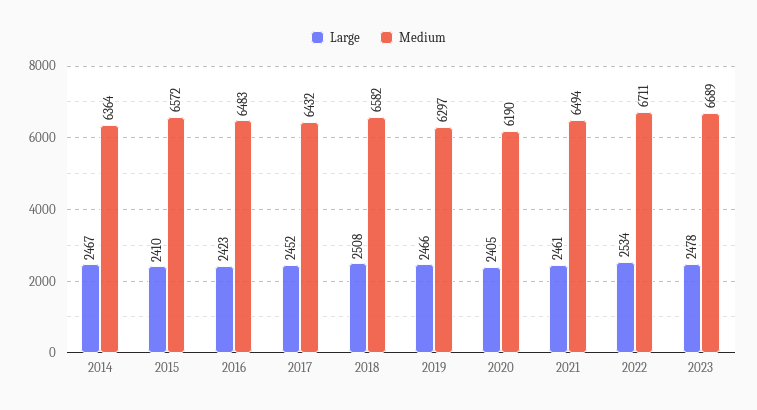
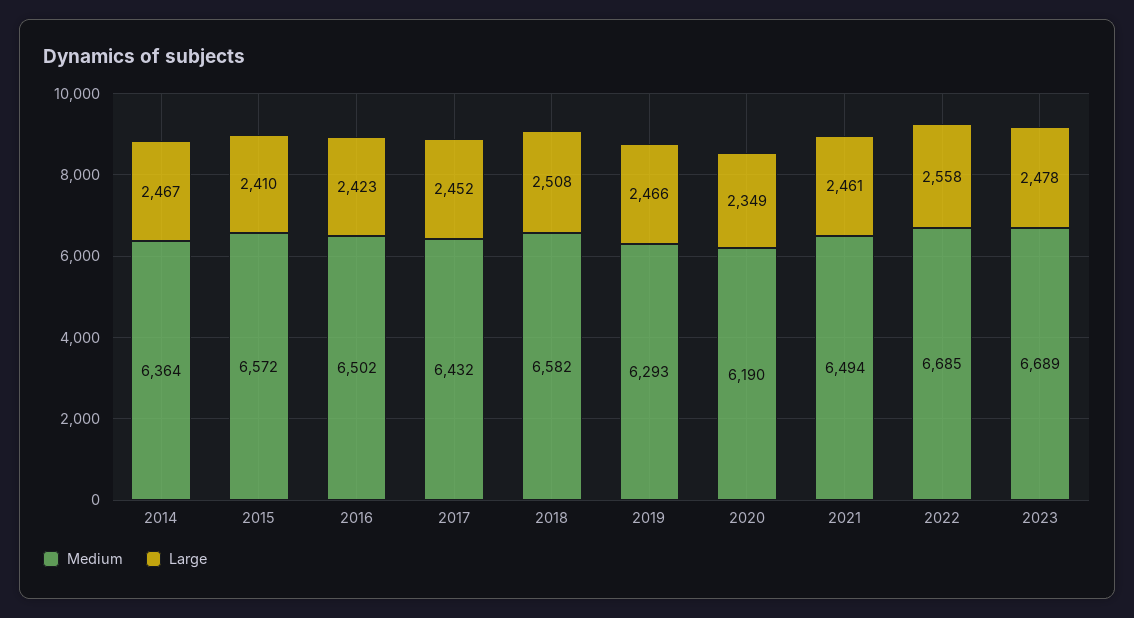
Medium, 2016: 6483 -> 6502
Medium, 2019: 6297 -> 6293
Large, 2020: 2405 -> 2349
Large, 2022: 2534 -> 2558
Medium, 2022: 6711 -> 6685

